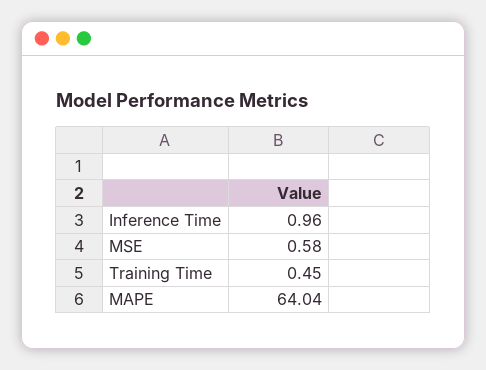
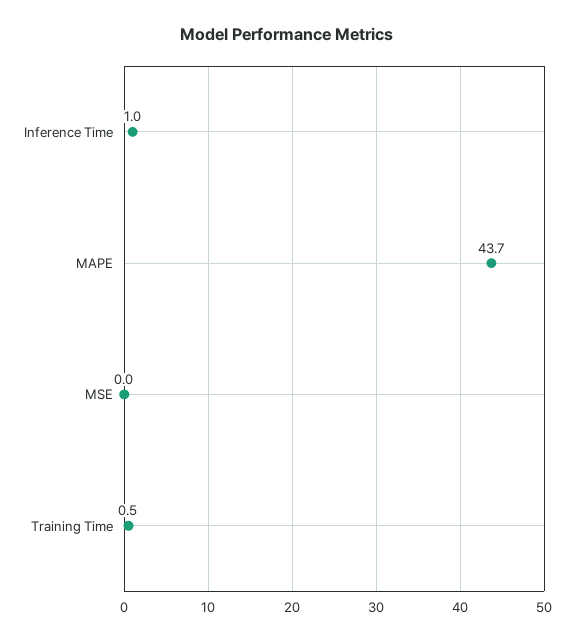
MSE: 0.58 -> 0
MAPE: 64.04 -> 43.7

